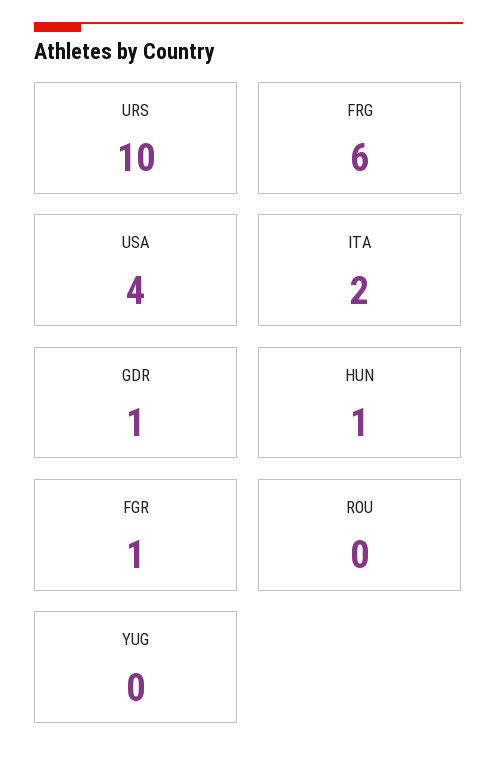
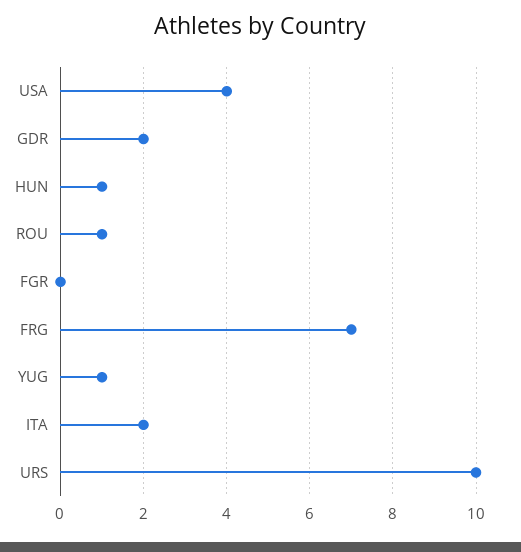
FRG: 6 -> 7
GDR: 1 -> 2
FGR: 1 -> 0
ROU: 0 -> 1
YUG: 0 -> 1

